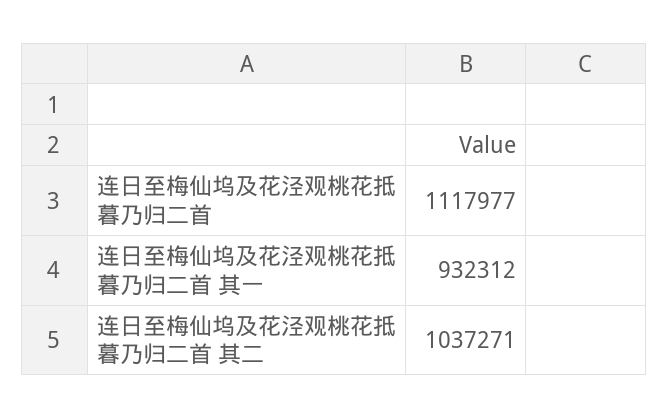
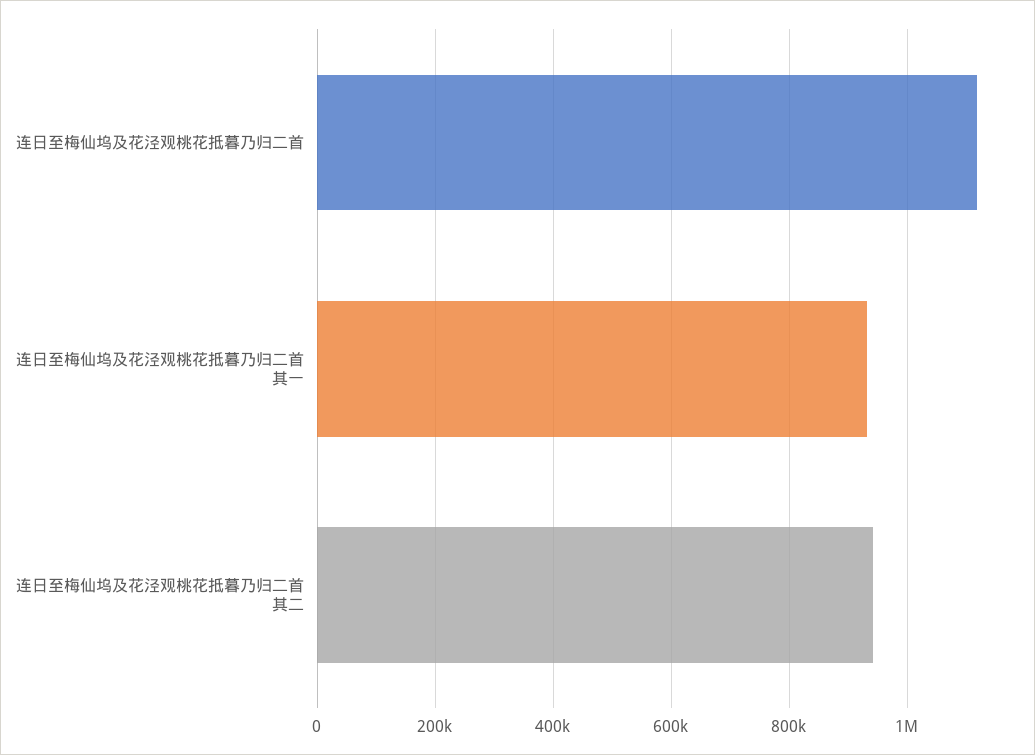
连日至梅仙坞及花泾观桃花抵暮乃归二首 其二: 1037271 -> 940000

